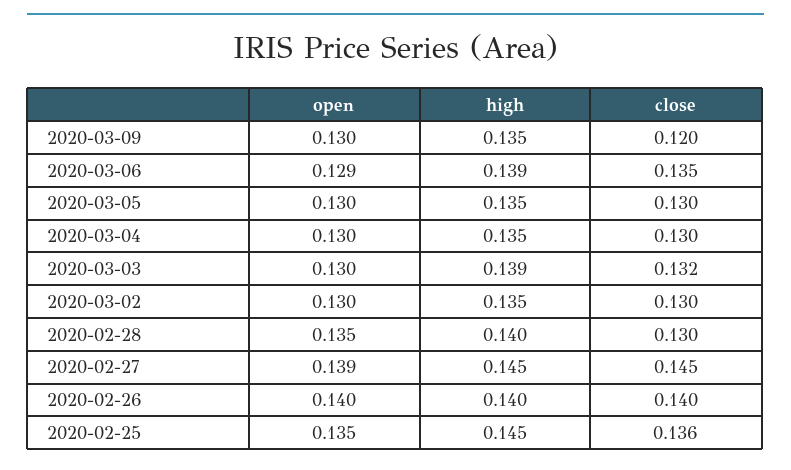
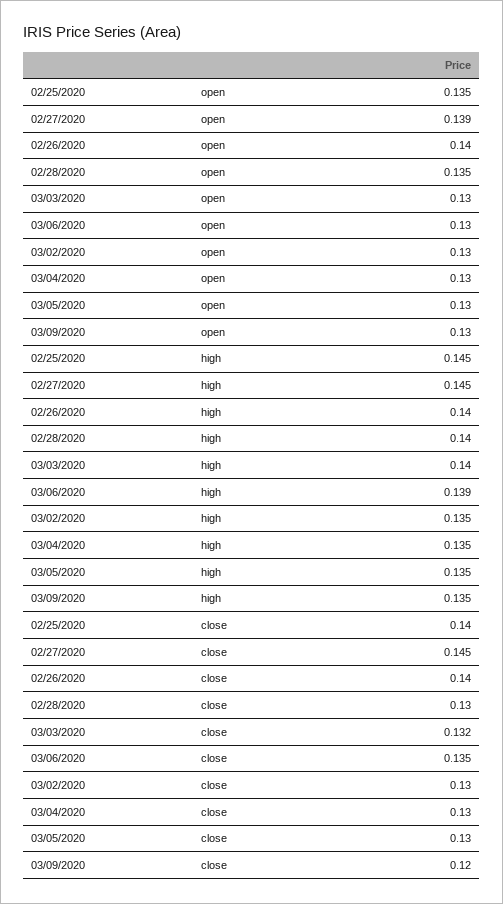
open, 2020-03-06: 0.129 -> 0.13
high, 2020-03-03: 0.139 -> 0.14
close, 2020-02-25: 0.136 -> 0.14

